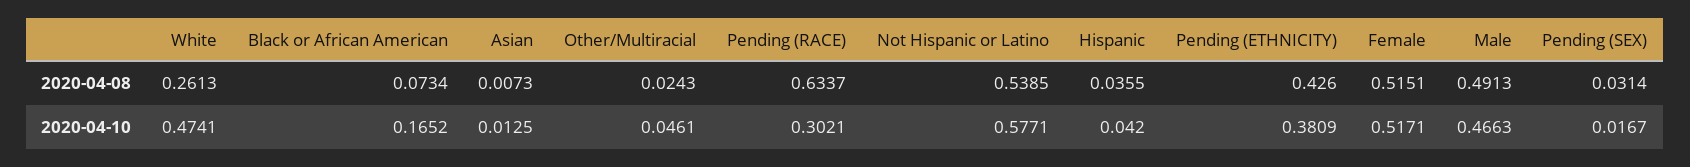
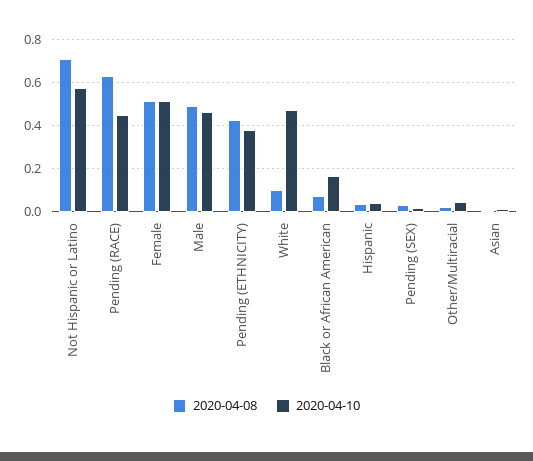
2020-04-08, White: 0.2613 -> 0.1
2020-04-08, Not Hispanic or Latino: 0.5385 -> 0.7
2020-04-10, Pending (RACE): 0.3021 -> 0.45

